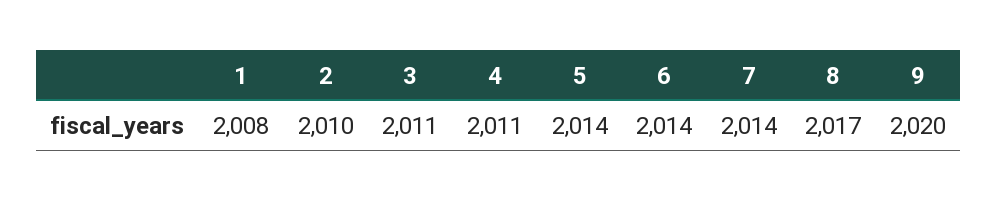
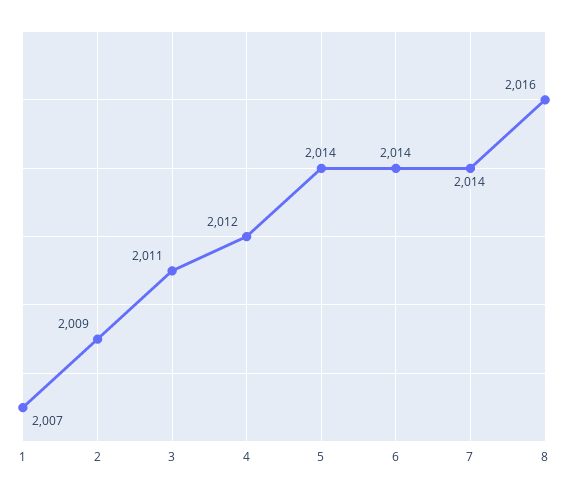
1: 2008 -> 2007
2: 2010 -> 2009
4: 2011 -> 2012
8: 2017 -> 2016
9: 2020 -> none

